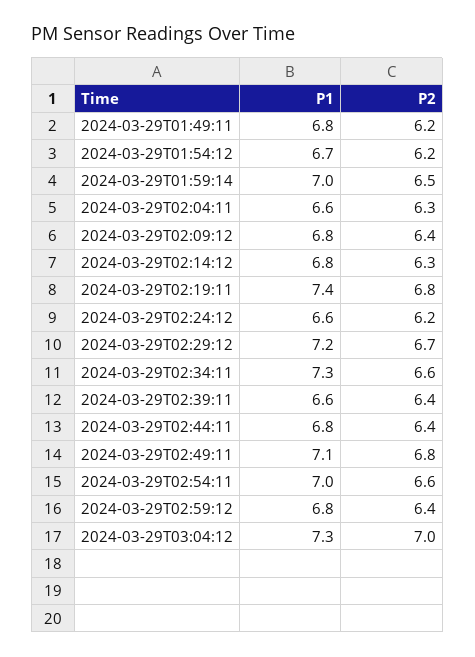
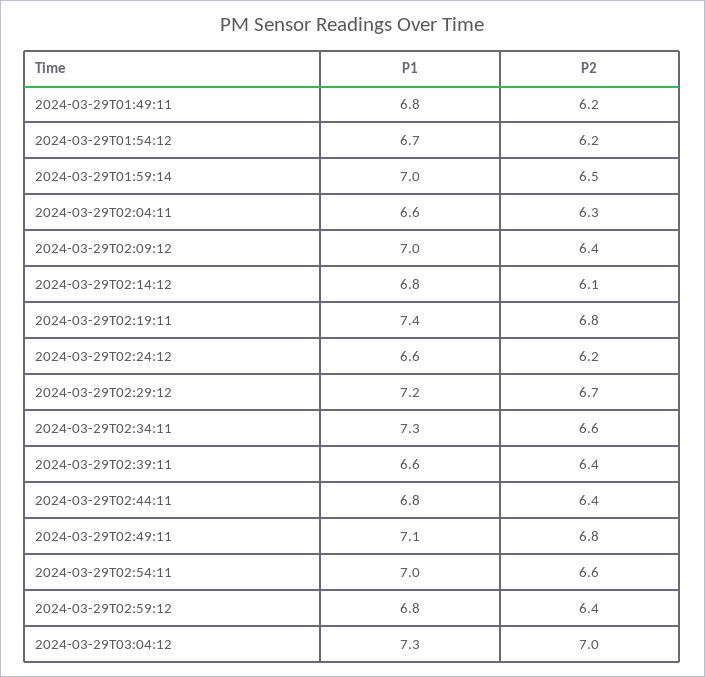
P1, 2024-03-29T02:09:12: 6.8 -> 7
P2, 2024-03-29T02:14:12: 6.3 -> 6.1

